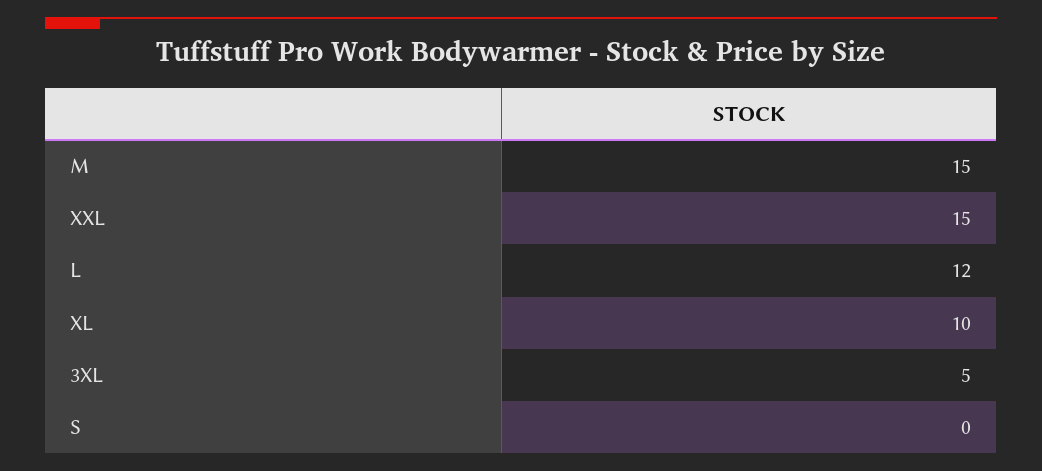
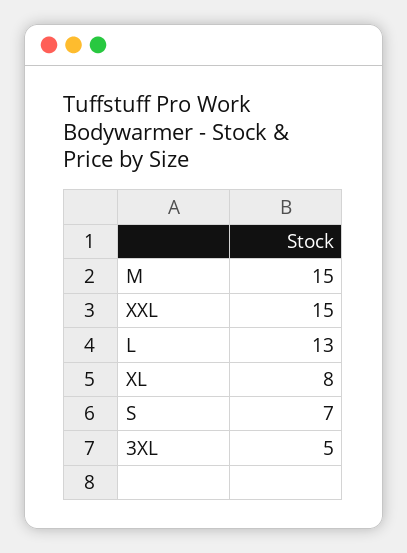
L: 12 -> 13
XL: 10 -> 8
S: 0 -> 7

